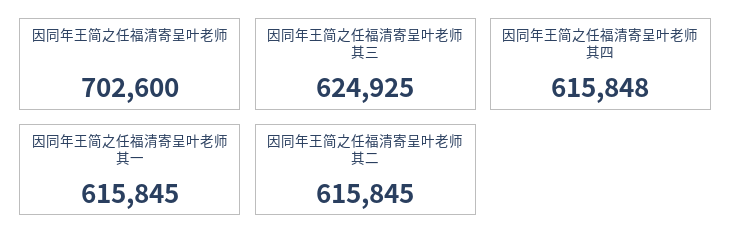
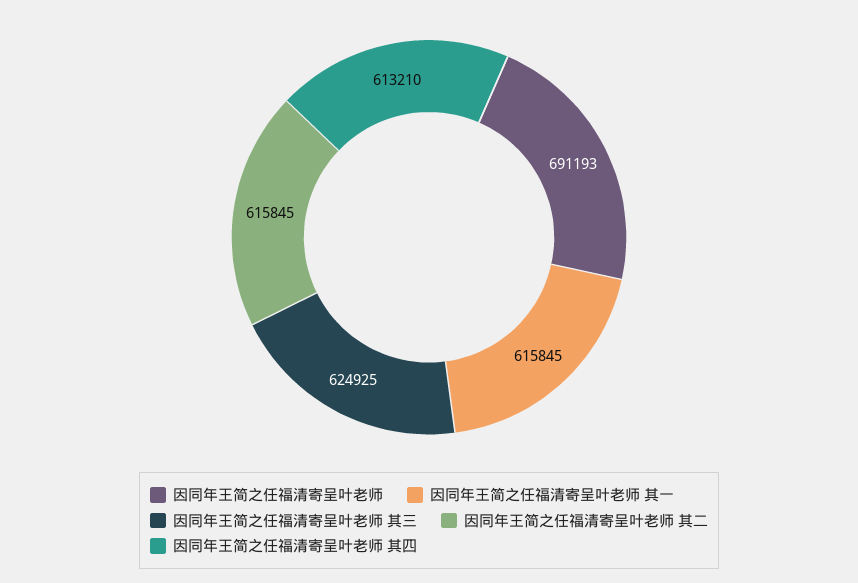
因同年王简之任福清寄呈叶老师: 702600 -> 691193
因同年王简之任福清寄呈叶老师 其四: 615848 -> 613210

